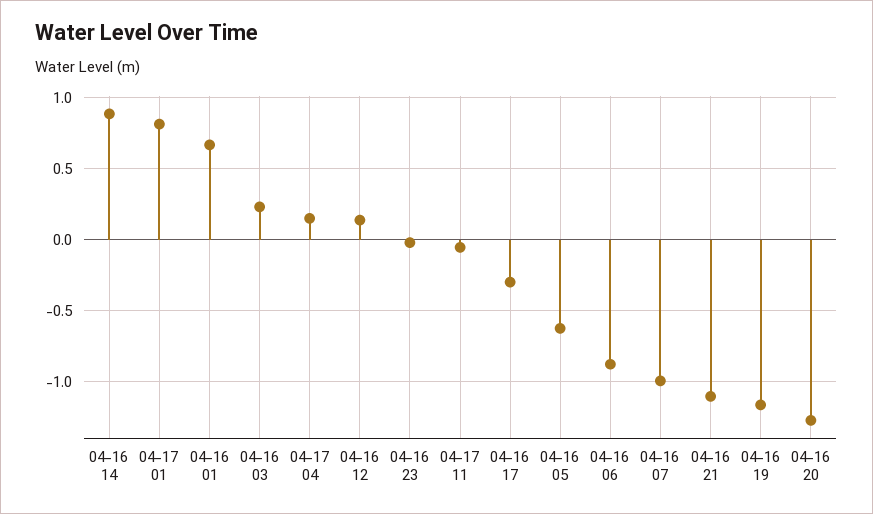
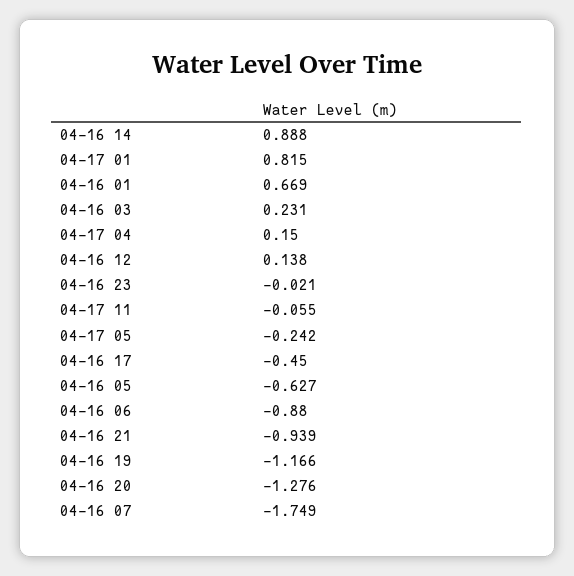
04-16 17: -0.3 -> -0.45
04-16 07: -1 -> -1.749
04-16 21: -1.1 -> -0.939
04-17 05: none -> -0.242

